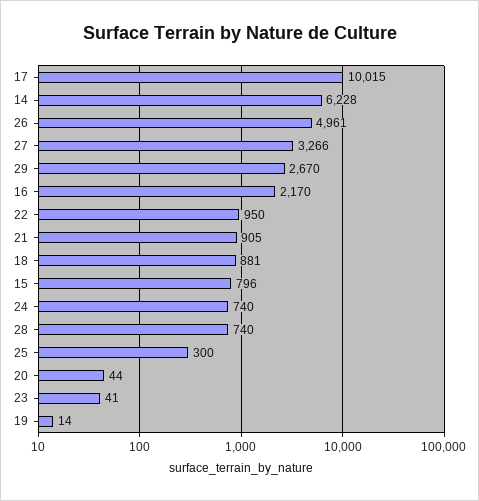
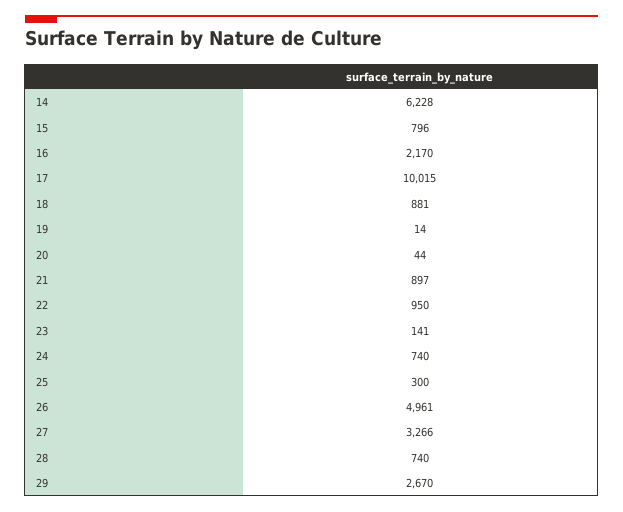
21: 905 -> 897
23: 41 -> 141

